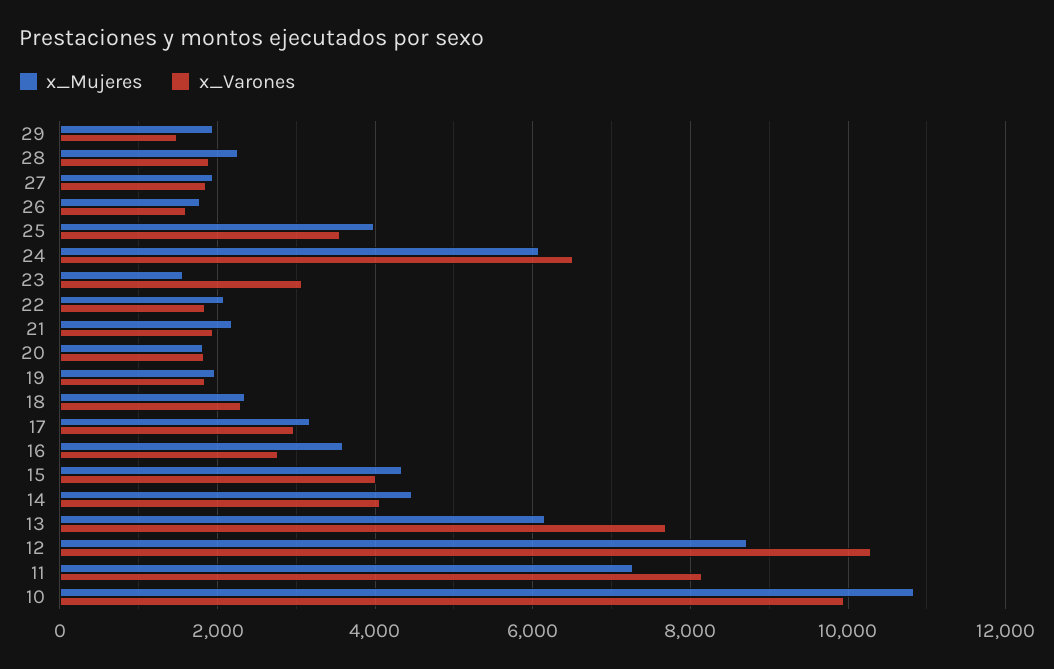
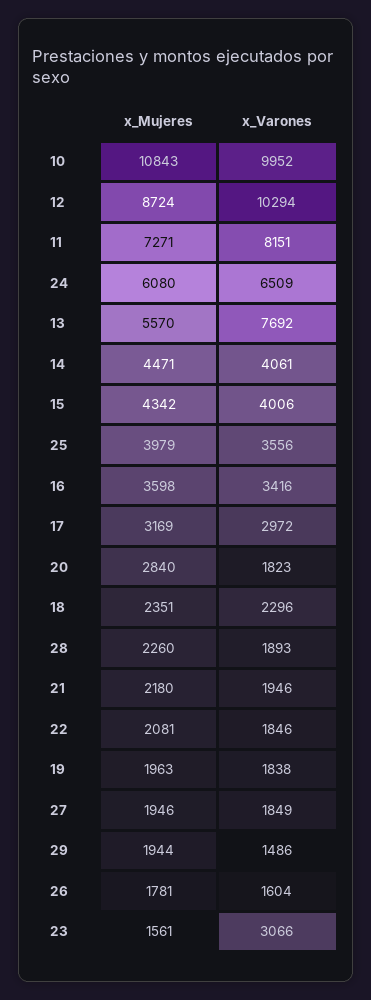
x_Mujeres, 20: 1800 -> 2840
x_Varones, 16: 2800 -> 3416
x_Mujeres, 13: 6200 -> 5570

